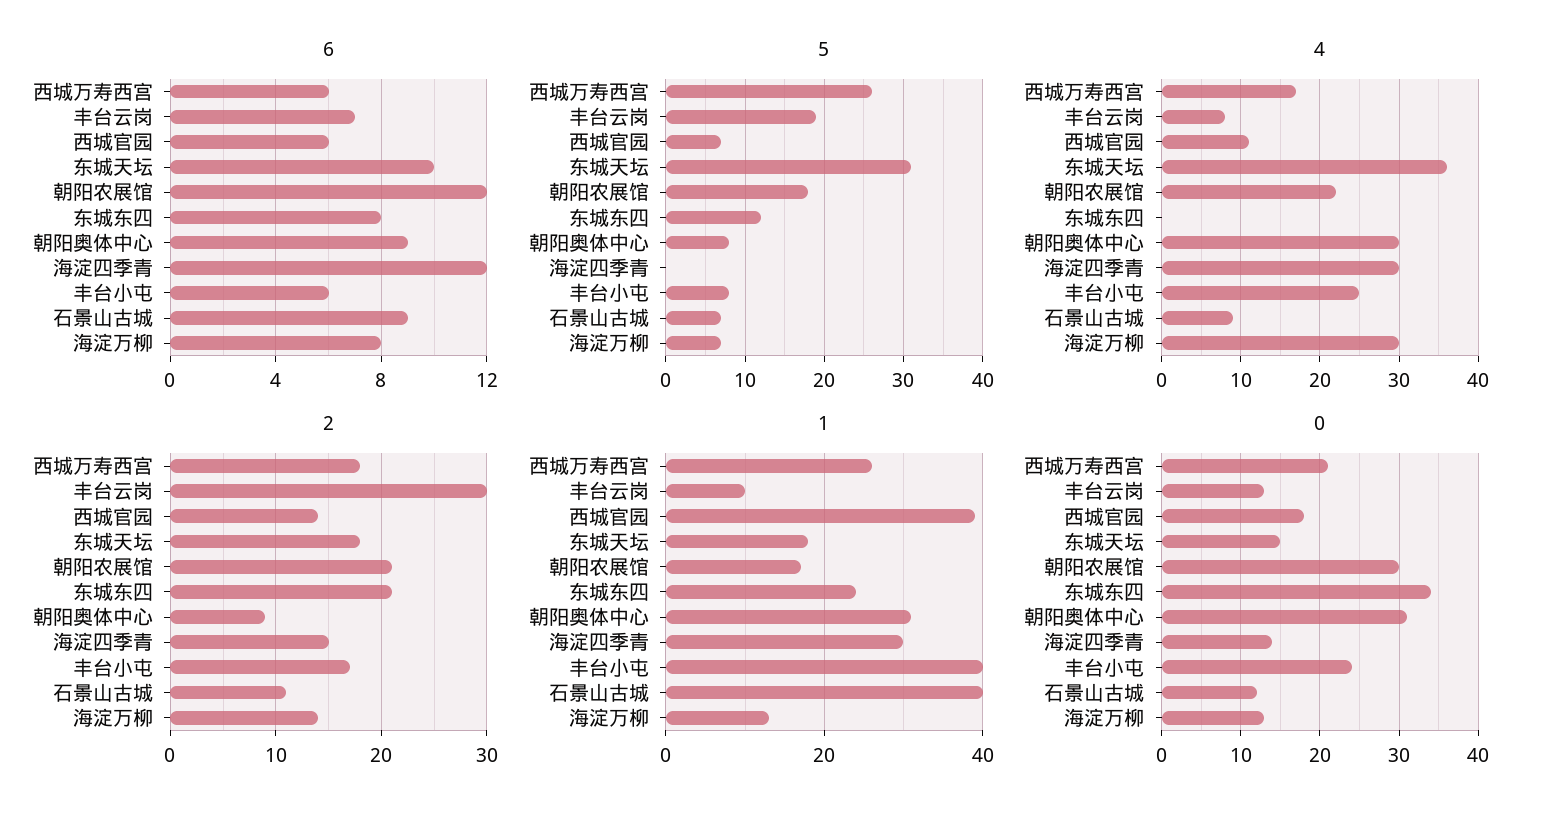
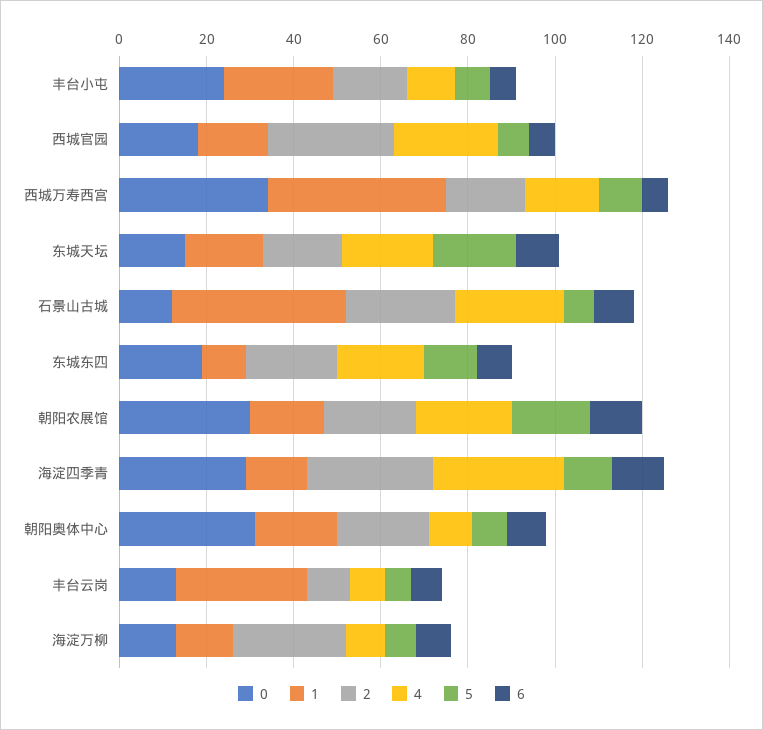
5, 西城万寿西宫: 26 -> 10
5, 丰台云岗: 19 -> 5
5, 东城天坛: 31 -> 20
5, 海淀四季青: 0 -> 10
4, 西城官园: 11 -> 25
4, 东城天坛: 36 -> 20
4, 东城东四: 0 -> 20
4, 朝阳奥体中心: 30 -> 10
4, 丰台小屯: 25 -> 10
4, 石景山古城: 9 -> 25
4, 海淀万柳: 30 -> 10
2, 丰台云岗: 30 -> 10
2, 西城官园: 14 -> 30
2, 朝阳奥体中心: 9 -> 20
2, 海淀四季青: 15 -> 30
2, 石景山古城: 11 -> 25
2, 海淀万柳: 14 -> 25
1, 西城万寿西宫: 25 -> 40
1, 丰台云岗: 10 -> 30
1, 西城官园: 40 -> 15
1, 东城东四: 25 -> 10
1, 朝阳奥体中心: 30 -> 20
1, 海淀四季青: 30 -> 15
1, 丰台小屯: 40 -> 25
0, 西城万寿西宫: 21 -> 35
0, 东城东四: 34 -> 20
0, 海淀四季青: 14 -> 30

